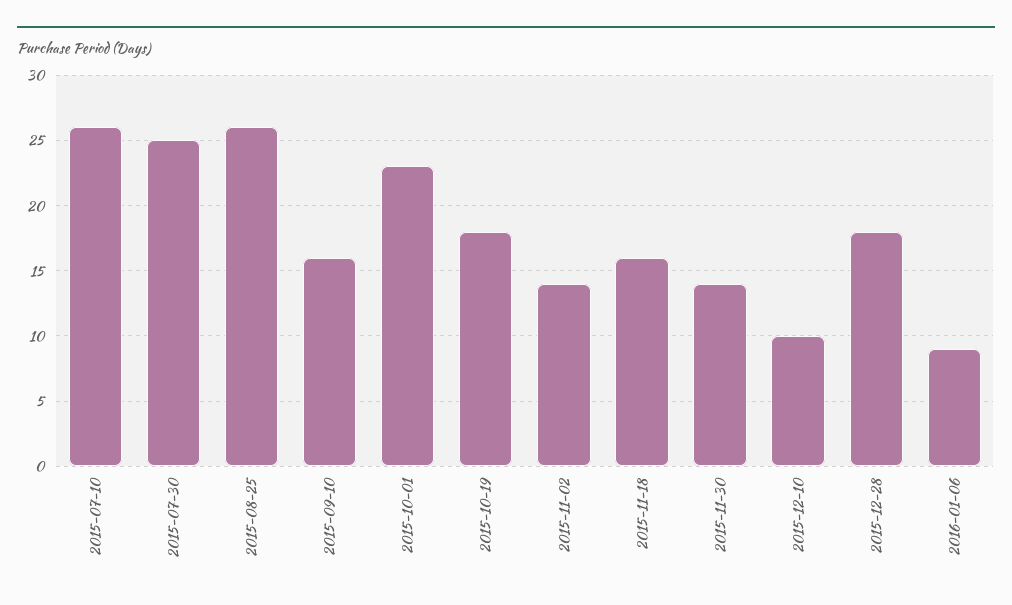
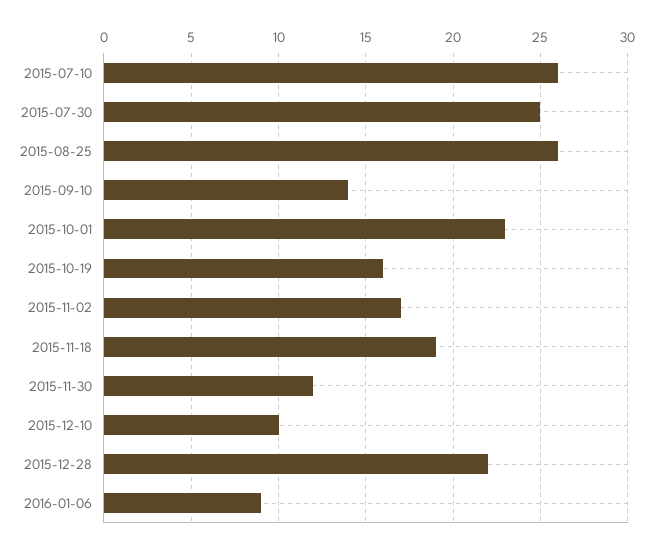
2015-09-10: 16 -> 14
2015-10-19: 18 -> 16
2015-11-02: 14 -> 17
2015-11-18: 16 -> 19
2015-11-30: 14 -> 12
2015-12-28: 18 -> 22

